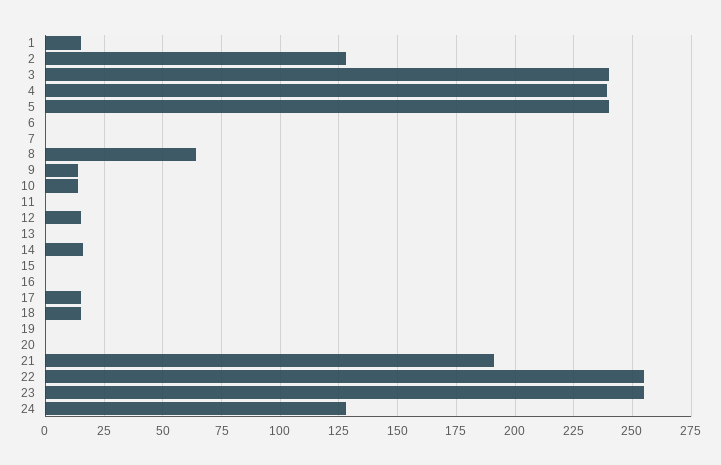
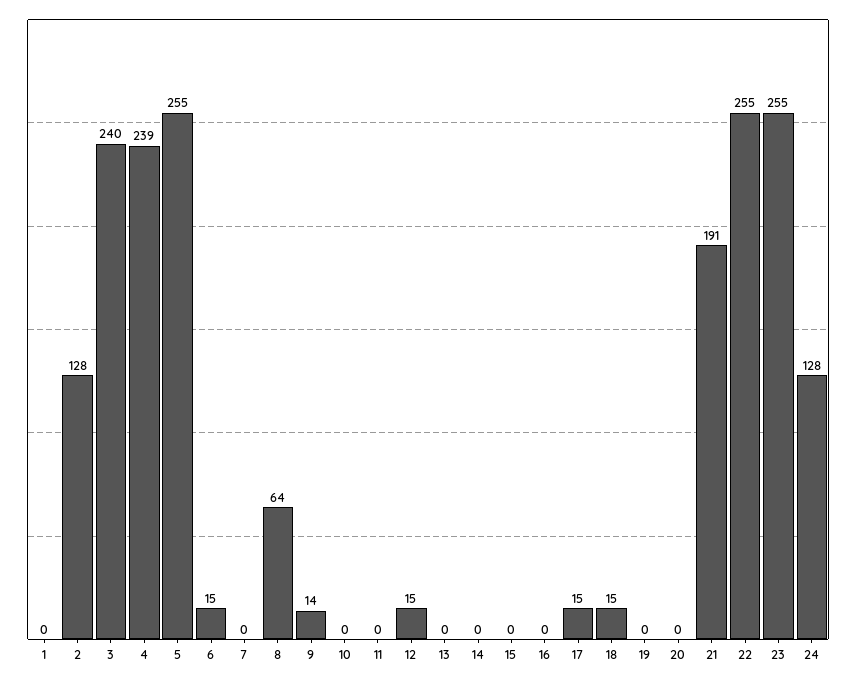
1: 15 -> 0
5: 240 -> 255
6: 0 -> 15
10: 15 -> 0
14: 15 -> 0

